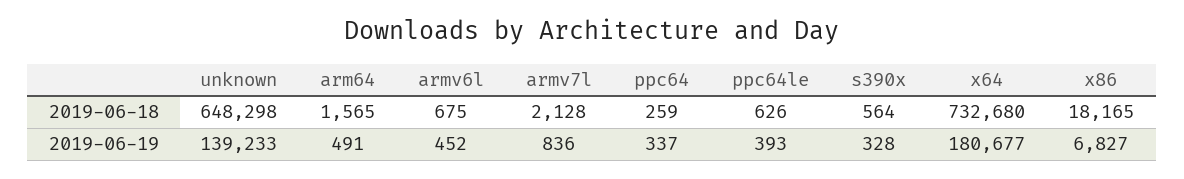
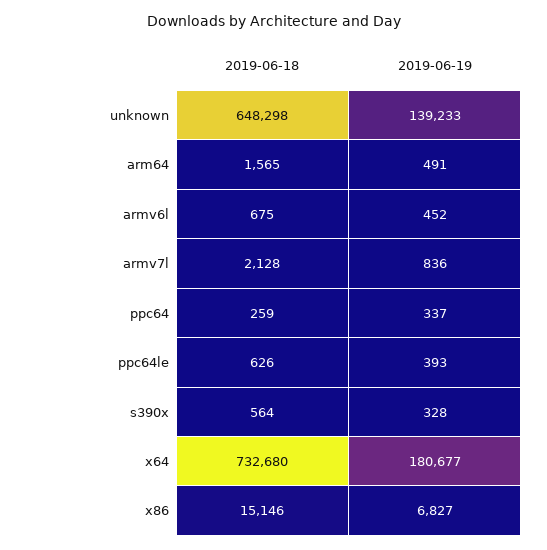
x86, 2019-06-18: 18165 -> 15146

